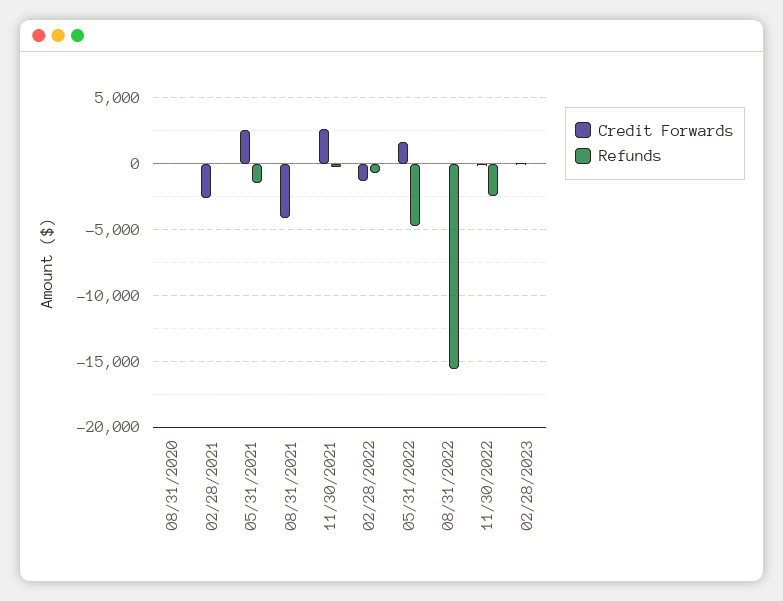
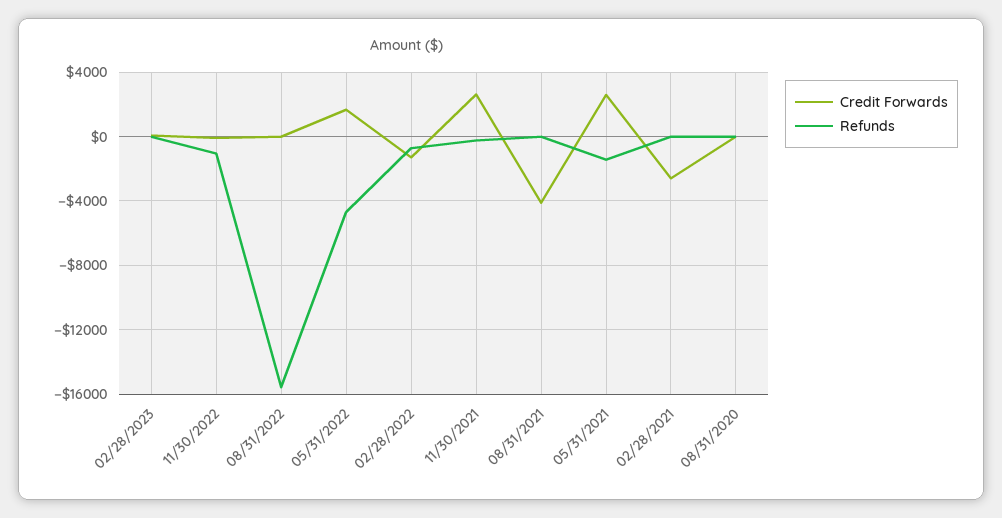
Refunds, 11/30/2022: -2500 -> -1000

